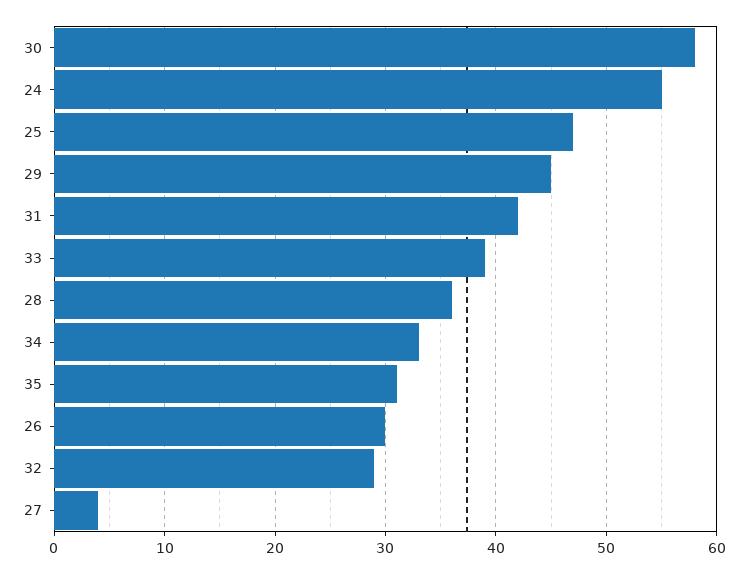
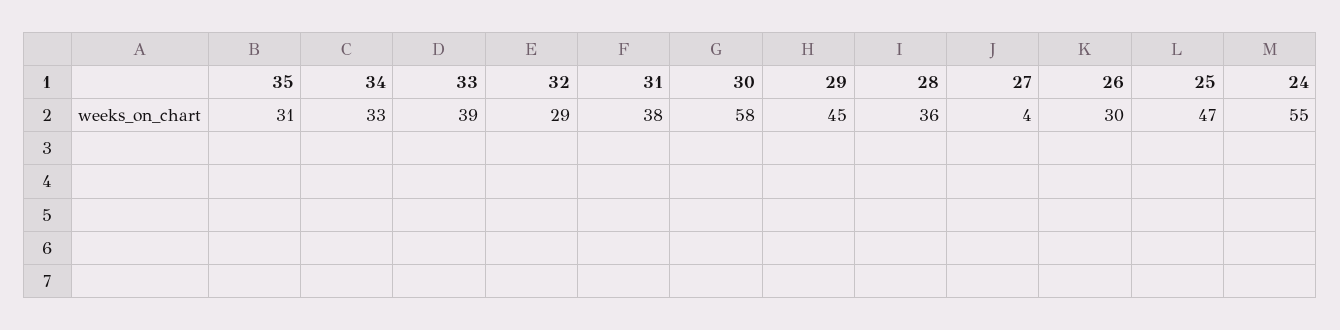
31: 42 -> 38

